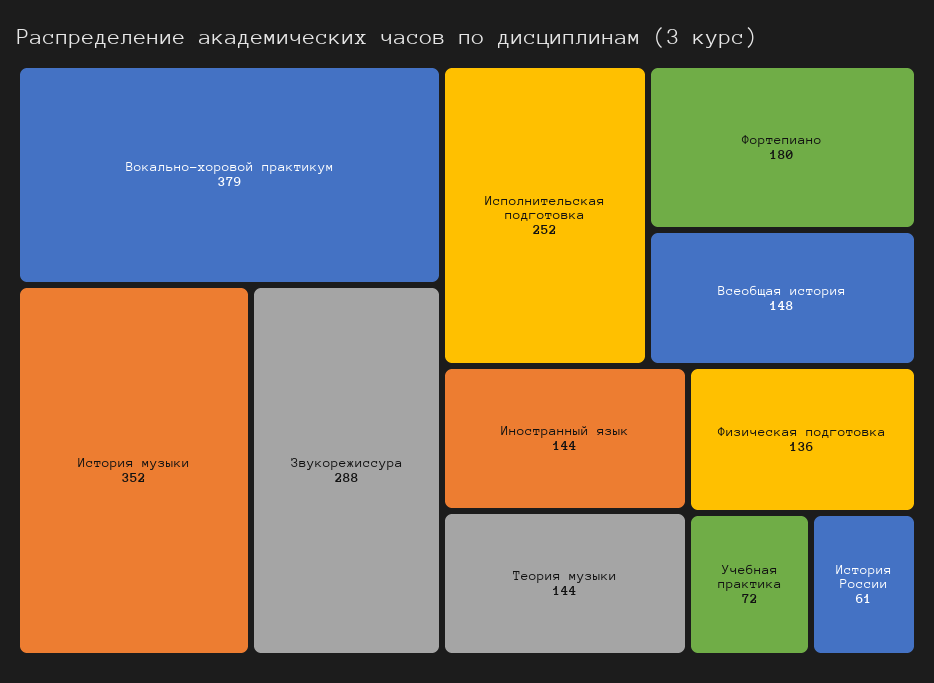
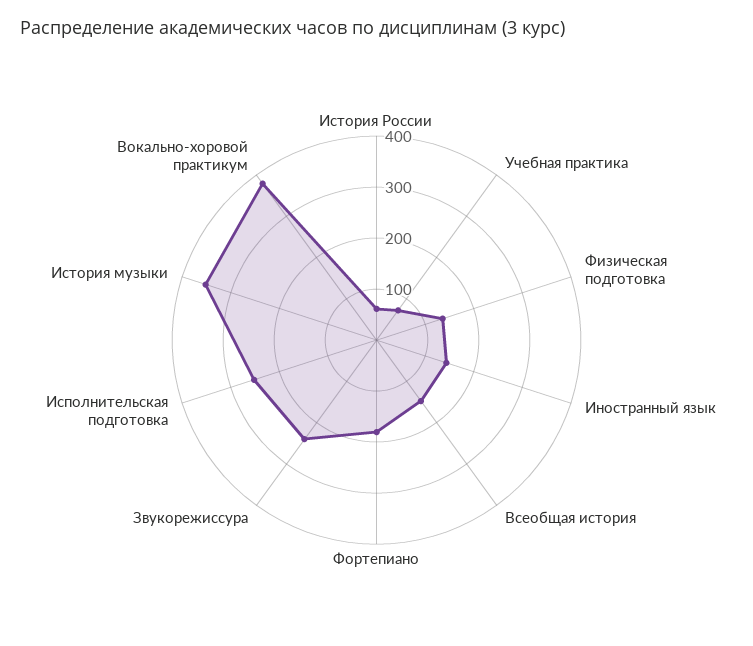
Звукорежиссура: 288 -> 240
Теория музыки: 144 -> none

